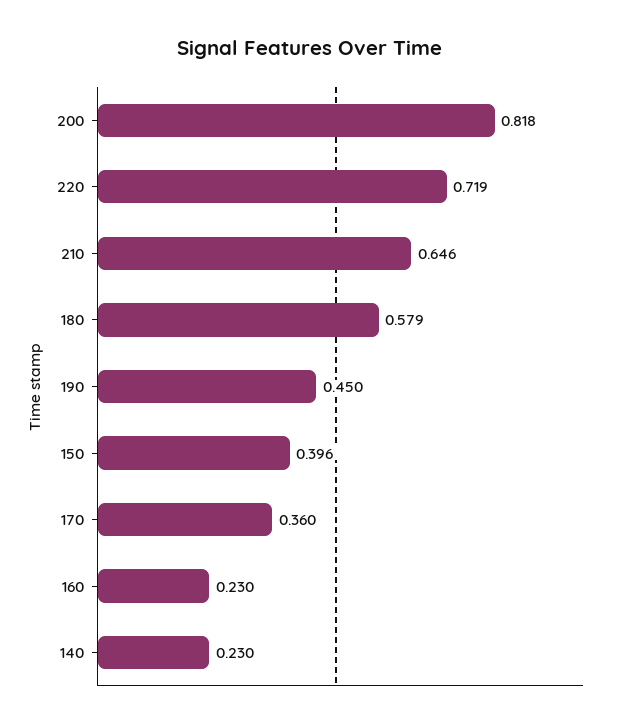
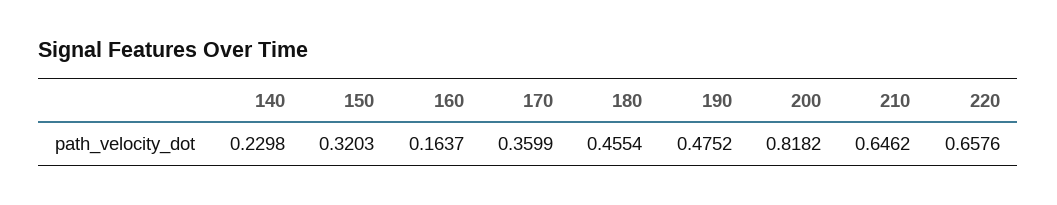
220: 0.719 -> 0.6576
180: 0.579 -> 0.4554
190: 0.45 -> 0.4752
150: 0.396 -> 0.3203
160: 0.23 -> 0.1637

